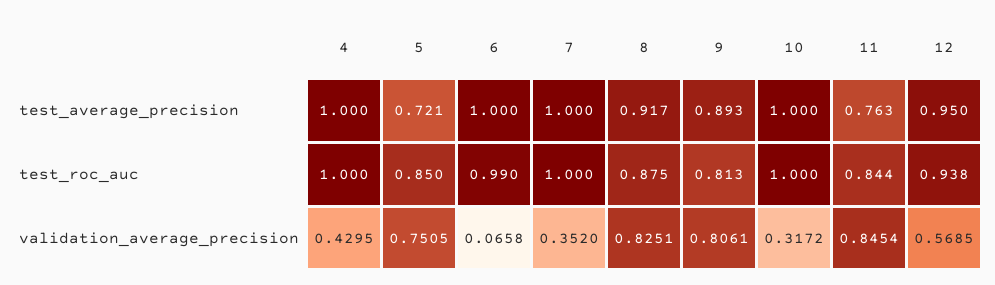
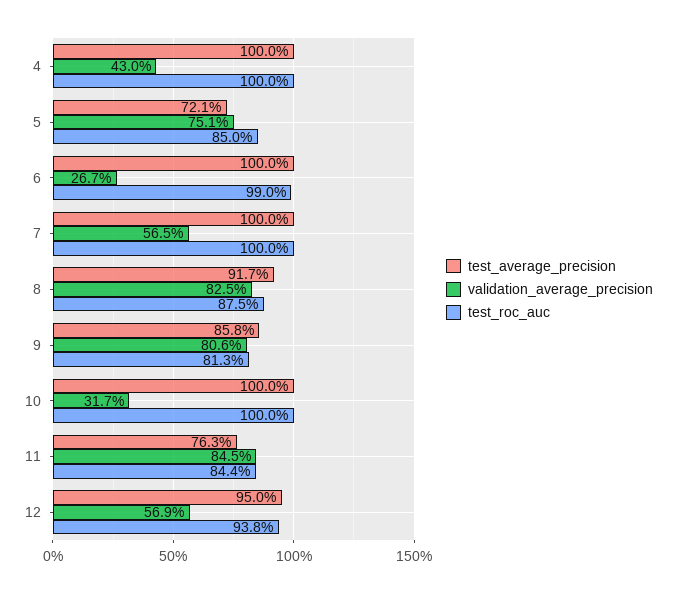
test_average_precision, 9: 0.893 -> 0.858
validation_average_precision, 6: 0.0658 -> 0.267
validation_average_precision, 7: 0.352 -> 0.565

